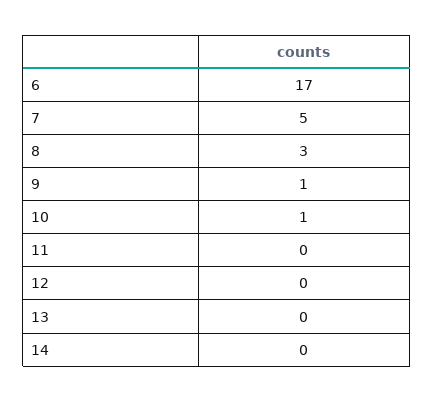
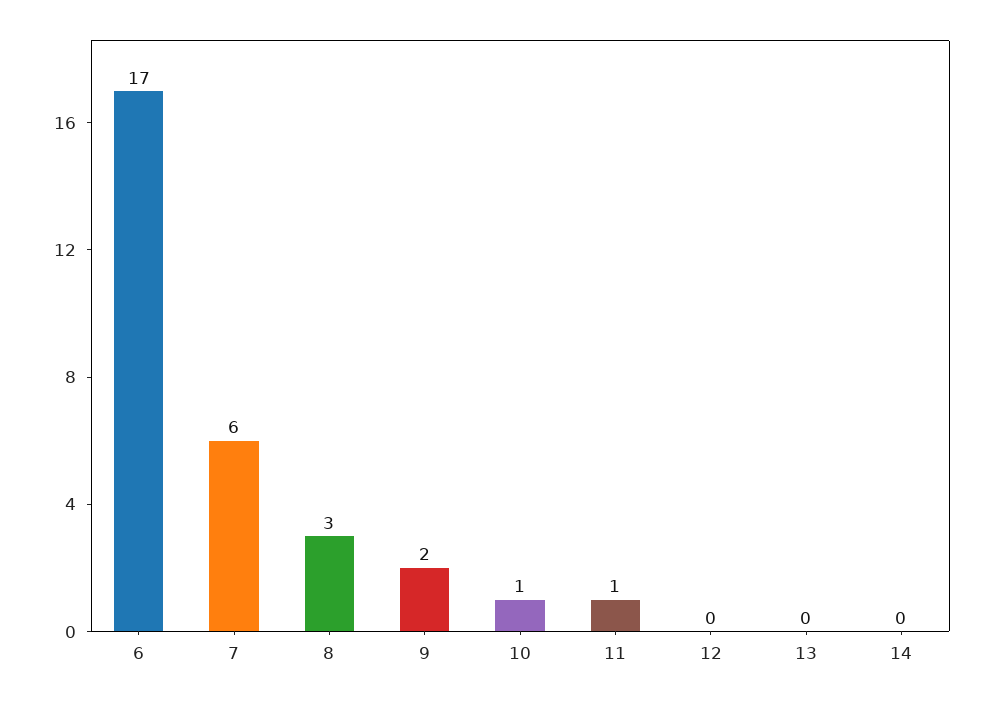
7: 5 -> 6
9: 1 -> 2
11: 0 -> 1

